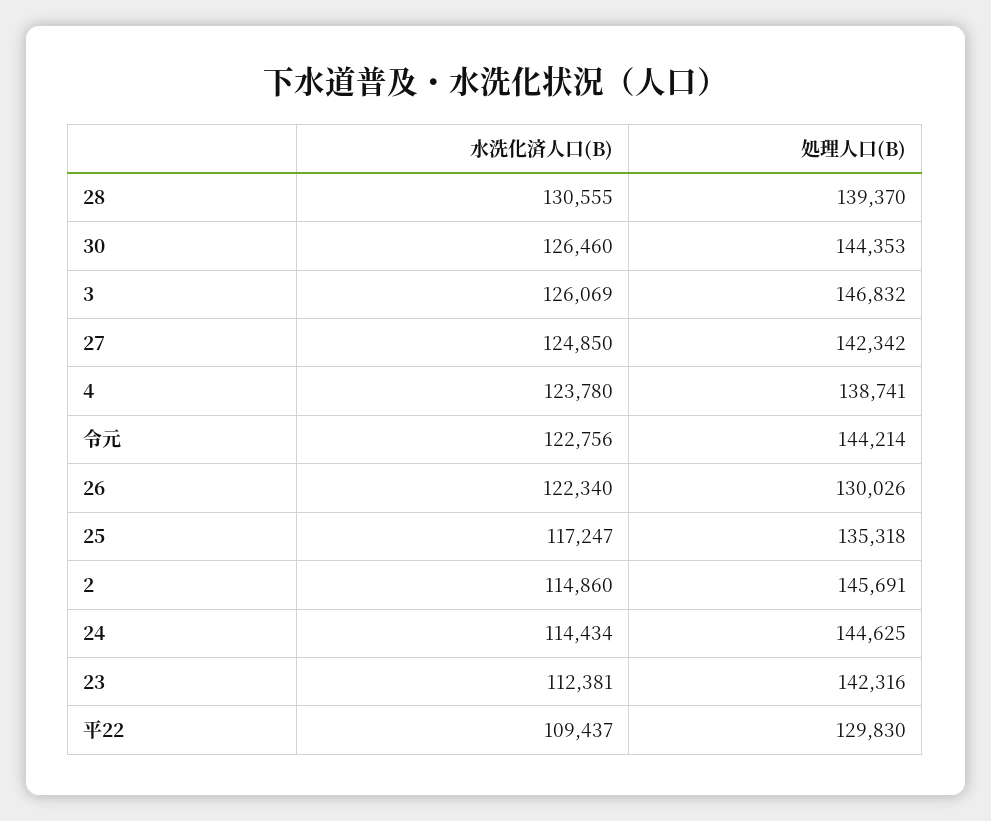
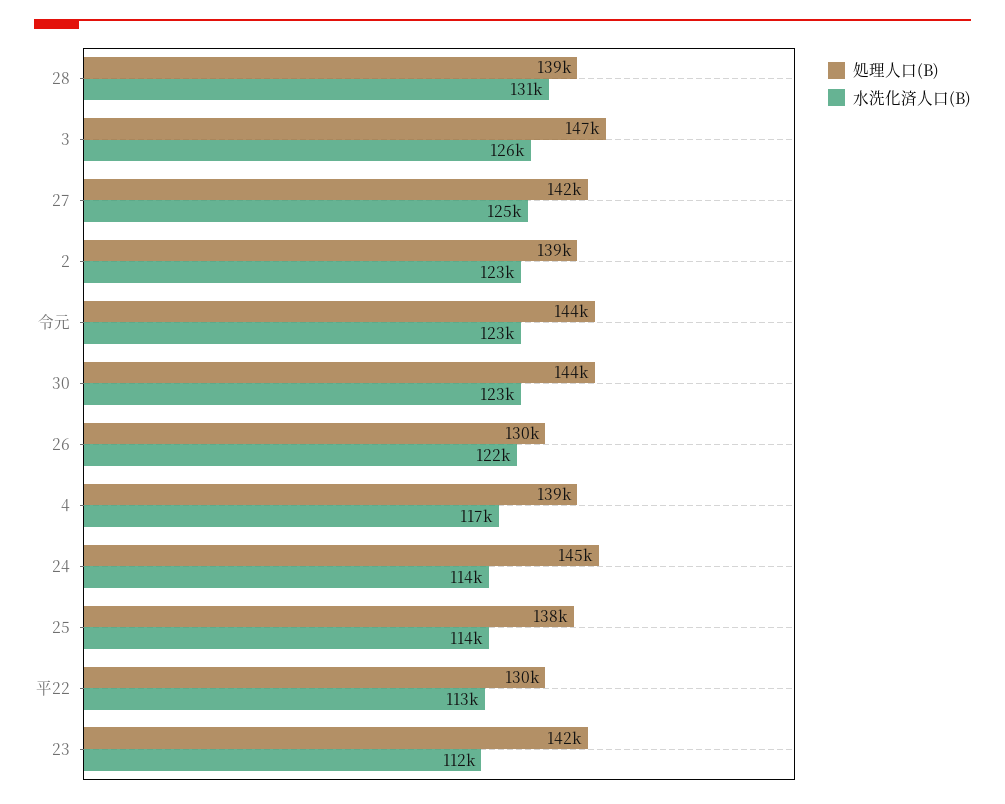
水洗化済人口(B), 30: 126460 -> 123000
水洗化済人口(B), 4: 123780 -> 117000
水洗化済人口(B), 25: 117247 -> 114000
処理人口(B), 25: 135318 -> 138000
水洗化済人口(B), 2: 114860 -> 123000
処理人口(B), 2: 145691 -> 139000
水洗化済人口(B), 平22: 109437 -> 113000

